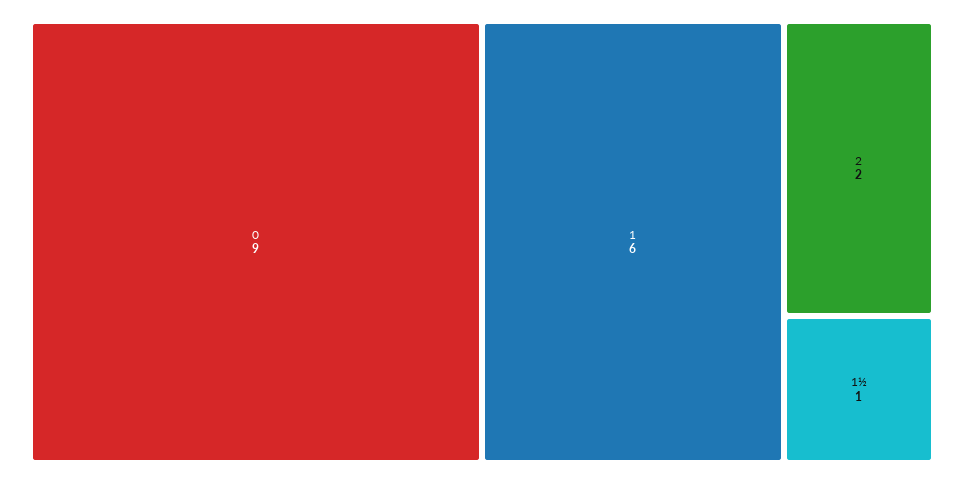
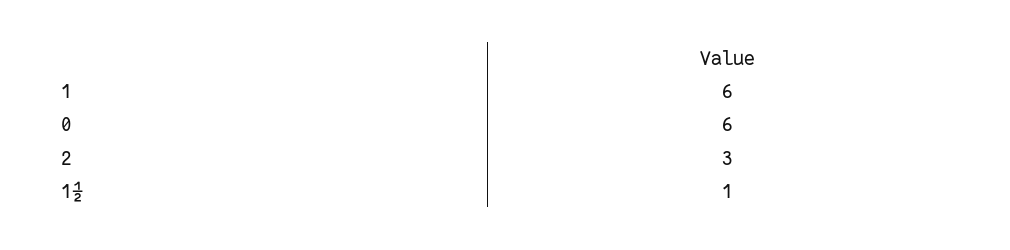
0: 9 -> 6
2: 2 -> 3

